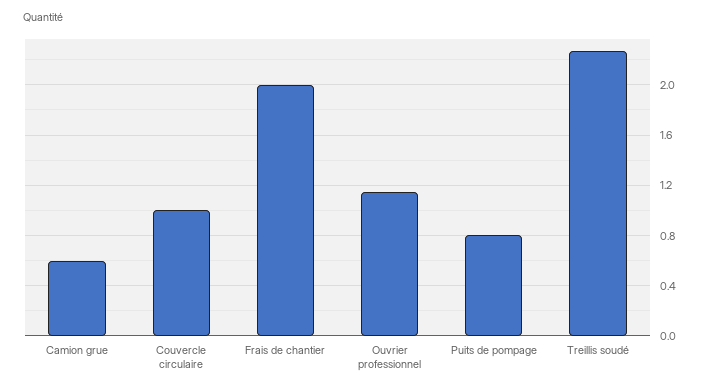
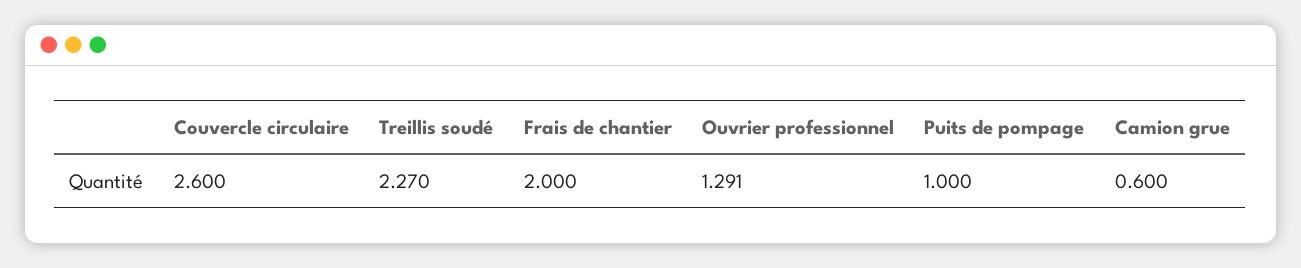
Couvercle circulaire: 1 -> 2.6
Ouvrier professionnel: 1.15 -> 1.291
Puits de pompage: 0.8 -> 1

